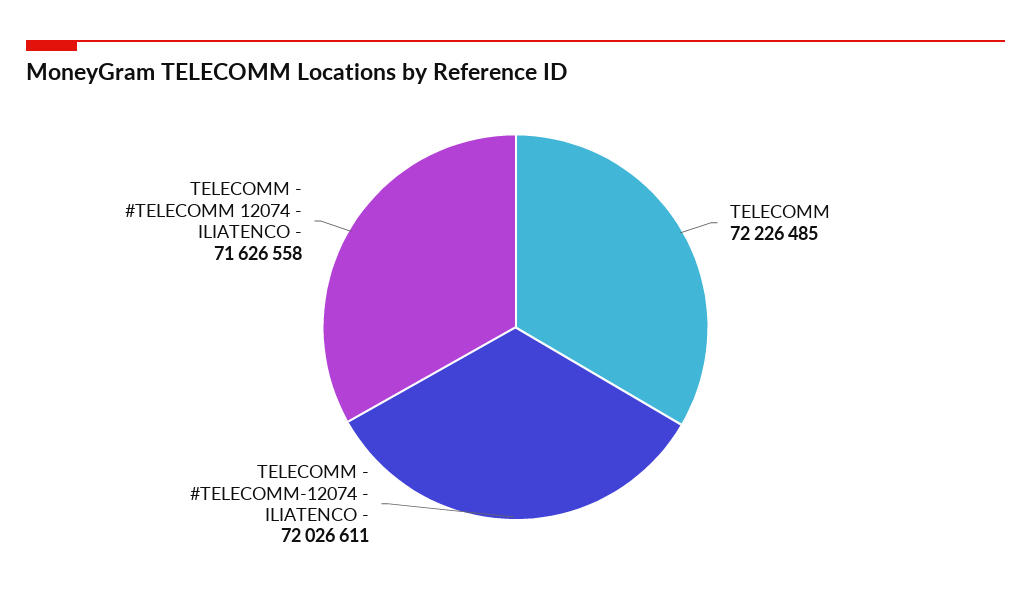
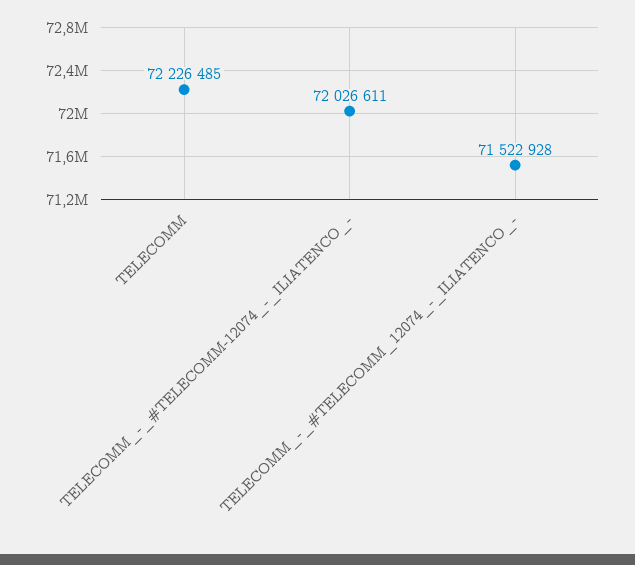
TELECOMM - #TELECOMM 12074 - ILIATENCO -: 71626558 -> 71522928

